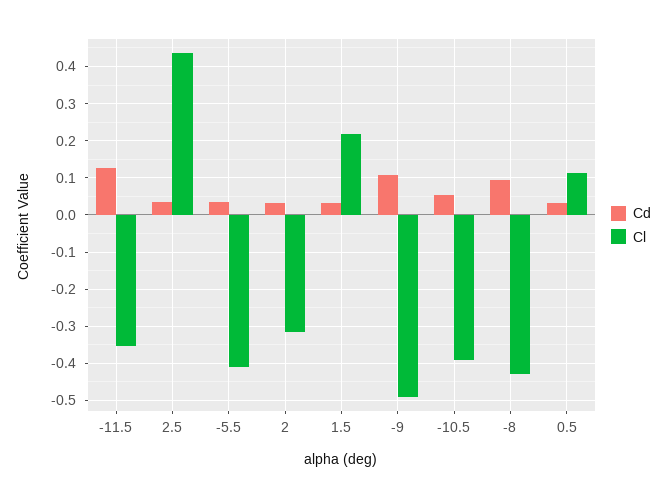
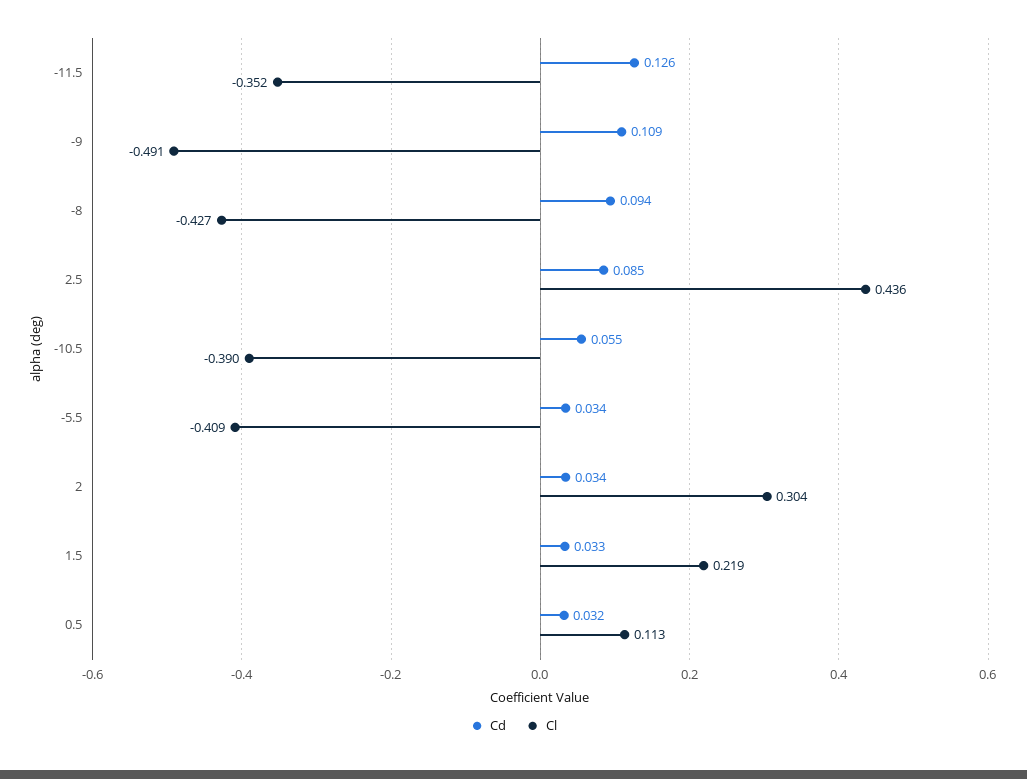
Cd, 2.5: 0.04 -> 0.085
Cl, 2: -0.32 -> 0.304

